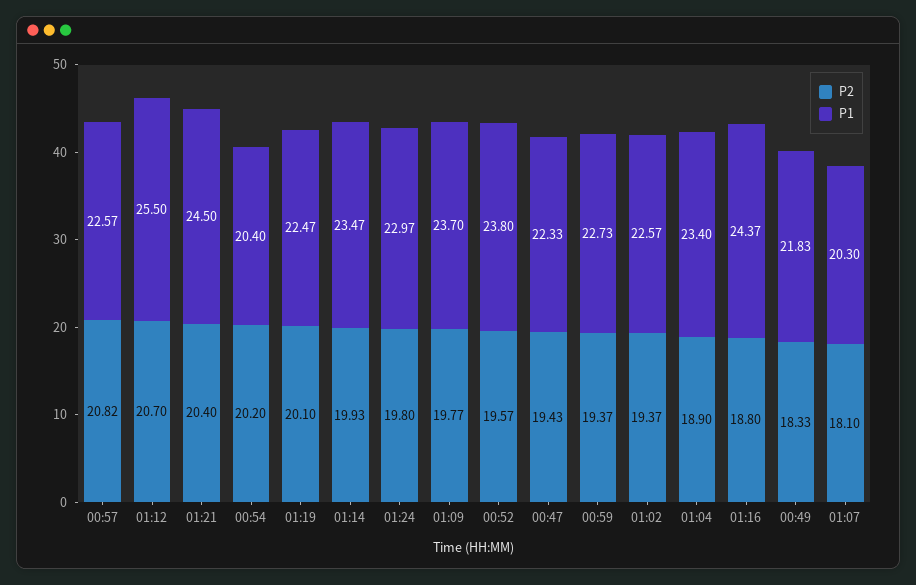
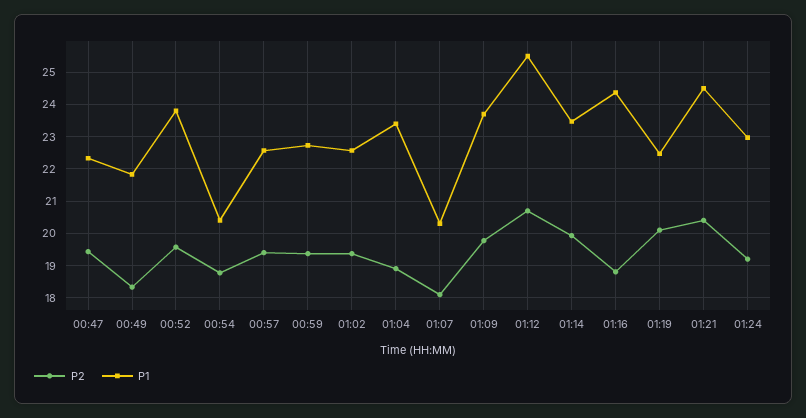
P2, 00:57: 20.82 -> 19.4
P2, 00:54: 20.2 -> 18.8
P2, 01:24: 19.8 -> 19.2

